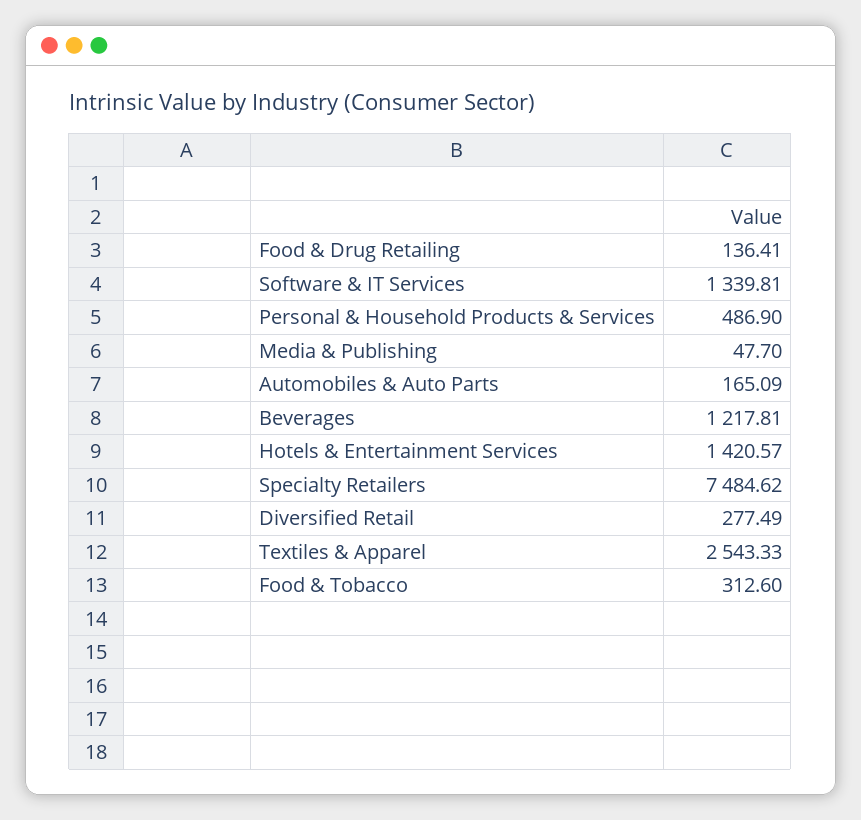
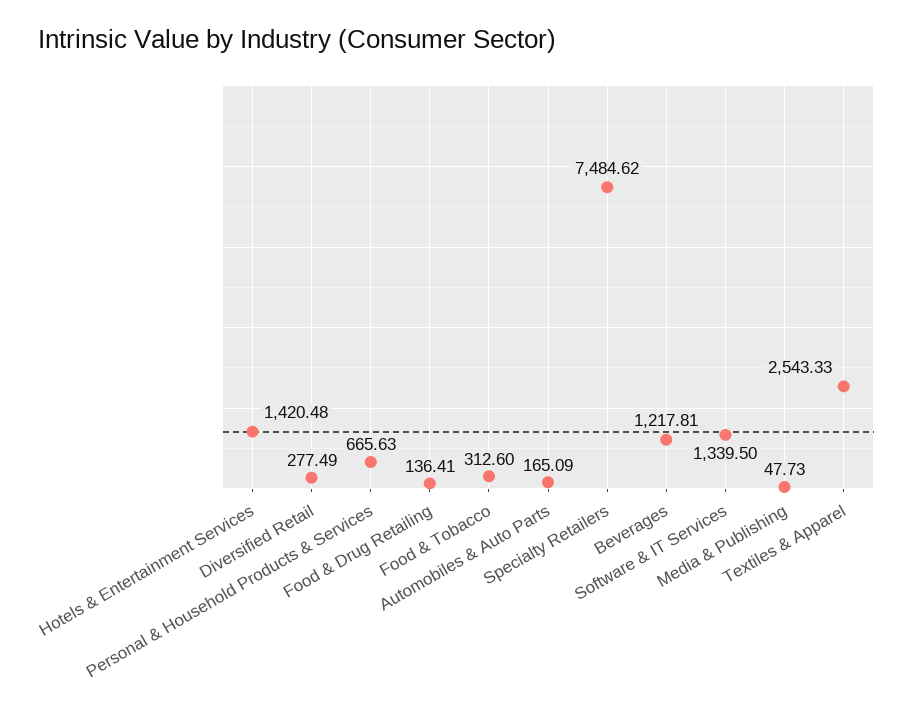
Software & IT Services: 1339.81 -> 1339.5
Personal & Household Products & Services: 486.9 -> 665.63
Media & Publishing: 47.7 -> 47.73
Hotels & Entertainment Services: 1420.57 -> 1420.48

